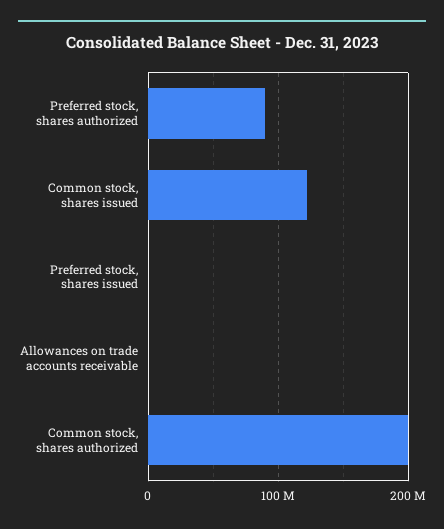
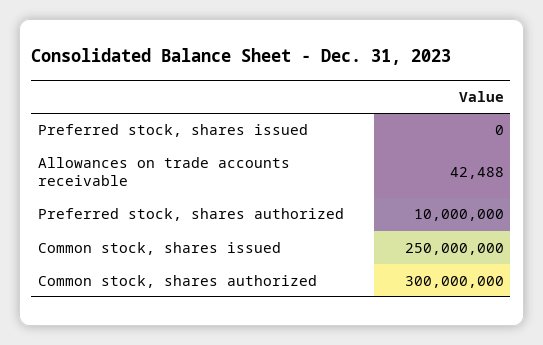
Preferred stock, shares authorized: 90000000 -> 10000000
Common stock, shares issued: 120000000 -> 250000000
Common stock, shares authorized: 200000000 -> 300000000

